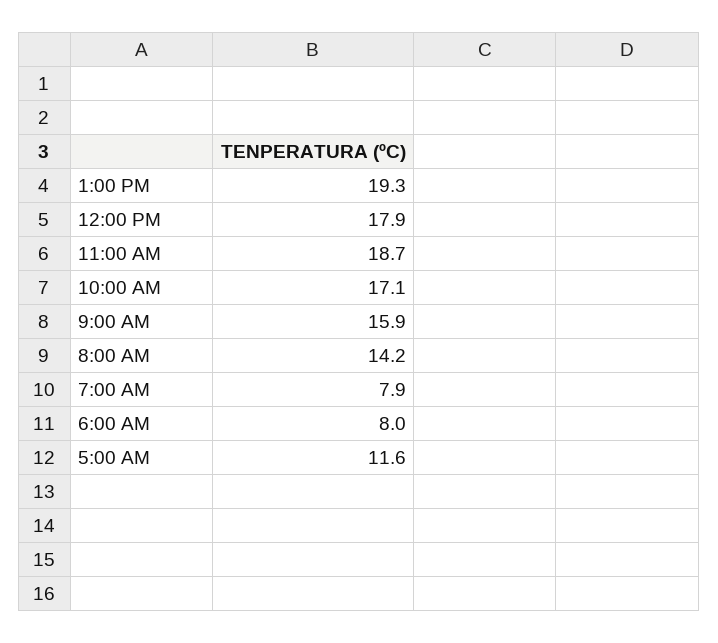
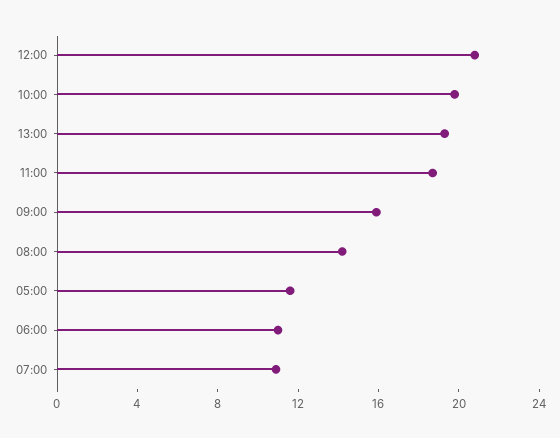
12:00 PM: 17.9 -> 21
10:00 AM: 17.1 -> 20
7:00 AM: 7.9 -> 11
6:00 AM: 8 -> 11

